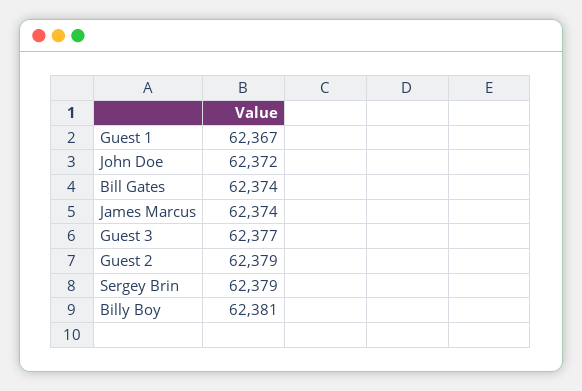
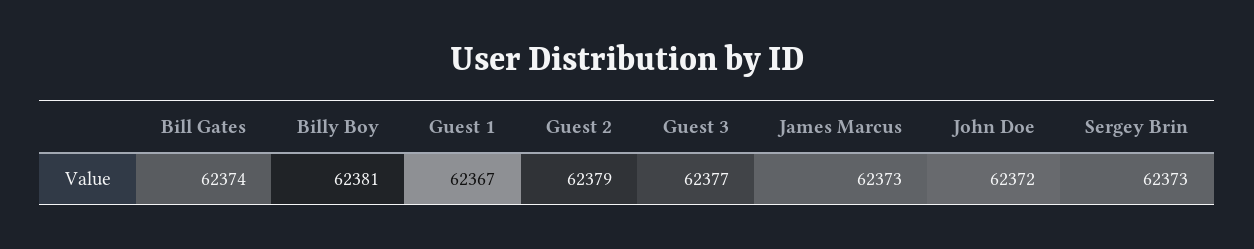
James Marcus: 62374 -> 62373
Sergey Brin: 62379 -> 62373

